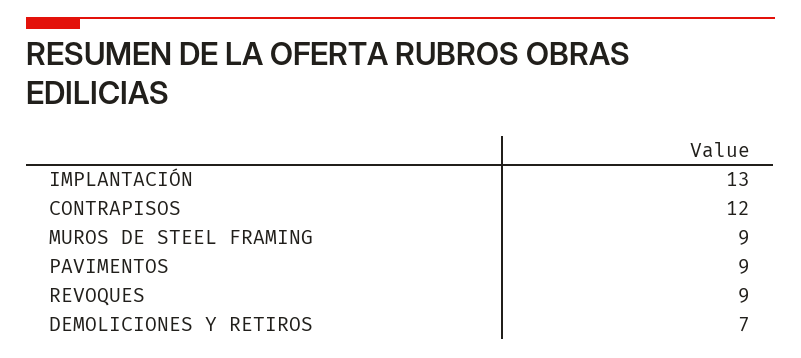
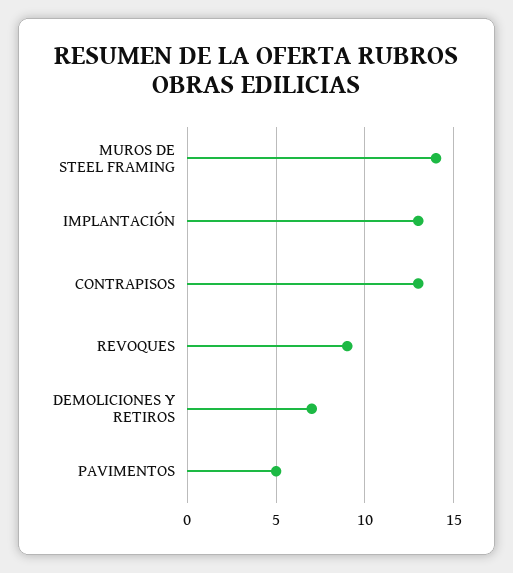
CONTRAPISOS: 12 -> 13
MUROS DE STEEL FRAMING: 9 -> 14
PAVIMENTOS: 9 -> 5

